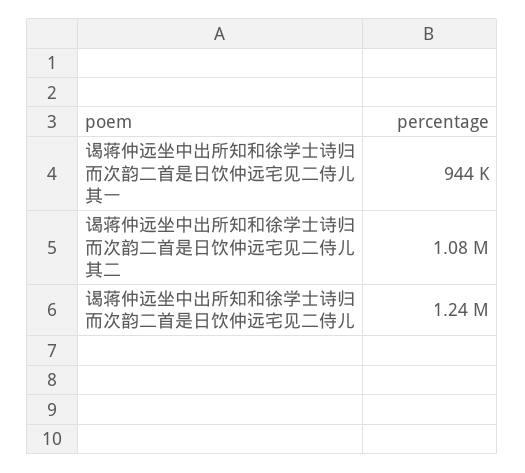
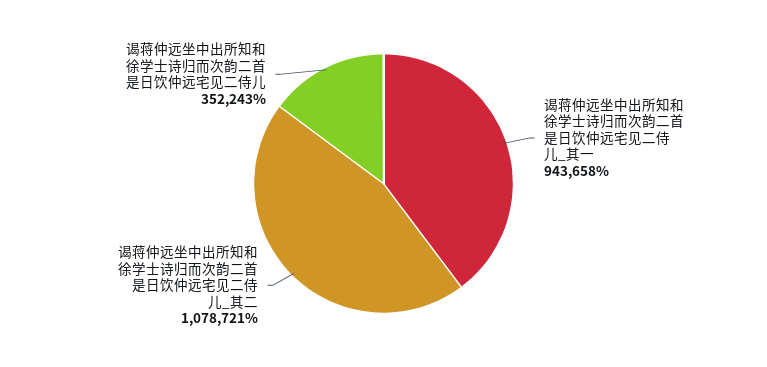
谒蒋仲远坐中出所知和徐学士诗归而次韵二首是日饮仲远宅见二侍儿: 1240000 -> 352243

